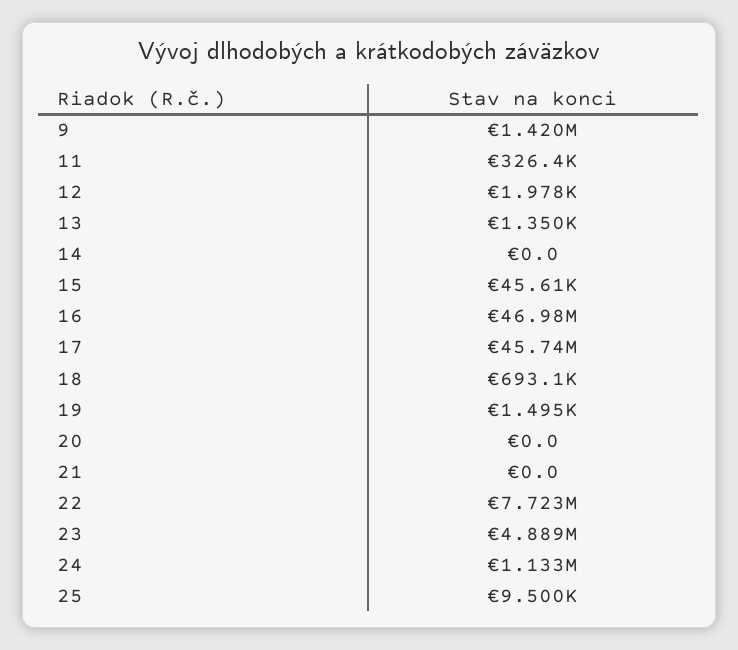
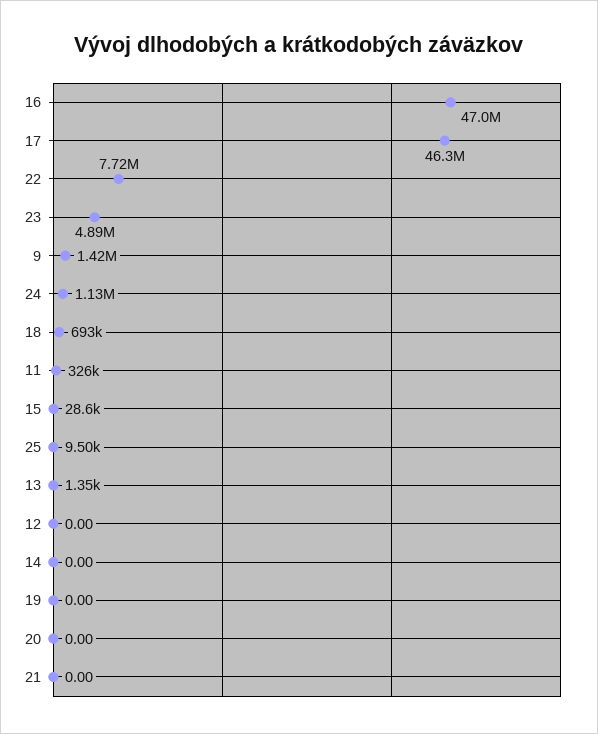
12: 1978 -> 0
15: 45610 -> 28600
17: 45740000 -> 46300000
19: 1495 -> 0

